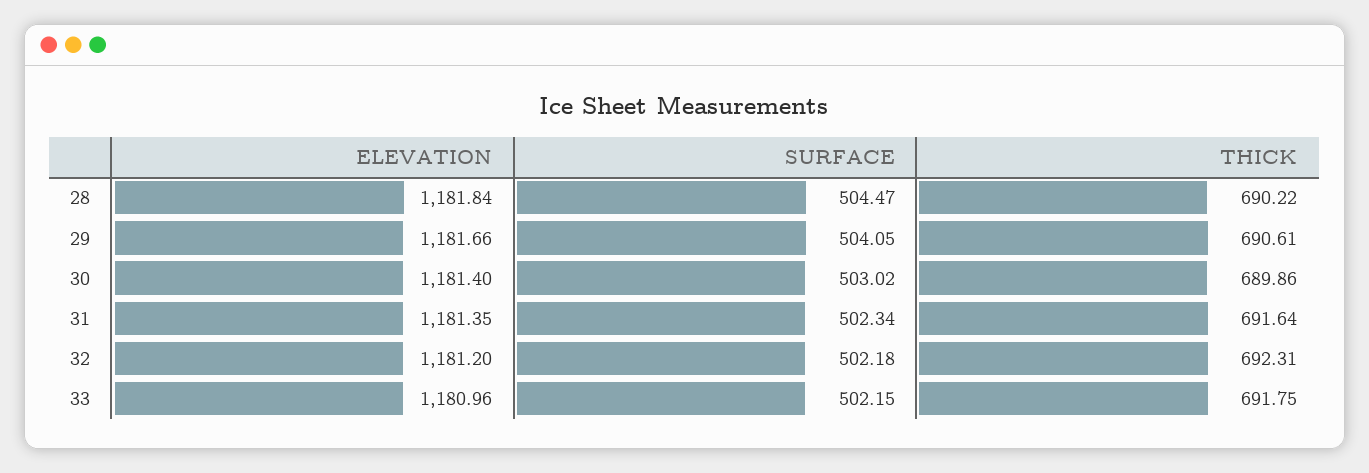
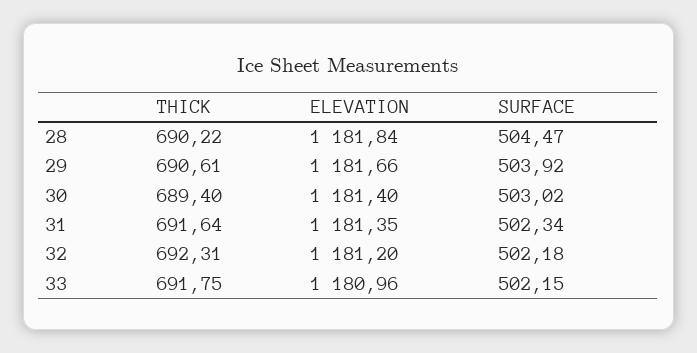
SURFACE, 29: 504.05 -> 503.92
THICK, 30: 689.86 -> 689.4

